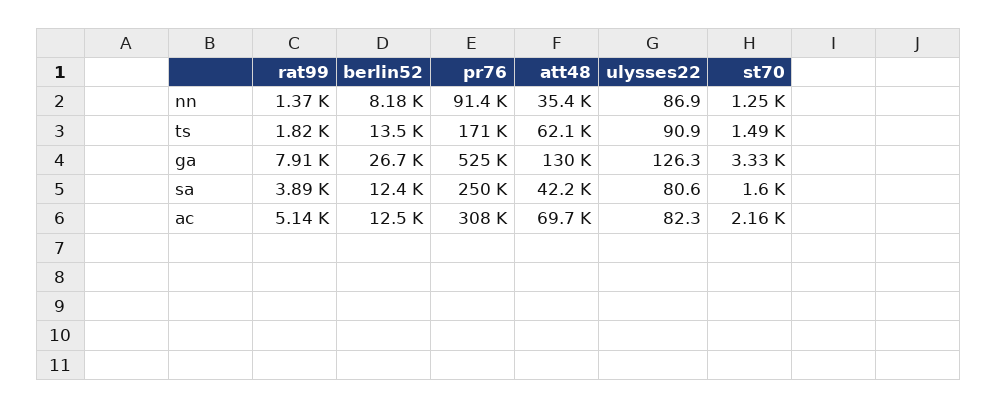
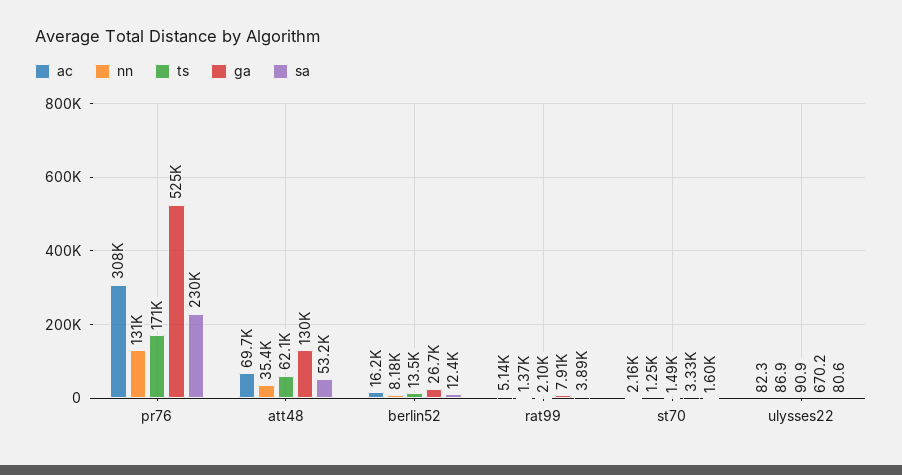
nn, pr76: 91400 -> 131000
ts, rat99: 1820 -> 2100
ga, ulysses22: 126.3 -> 670.2
sa, pr76: 250000 -> 230000
sa, att48: 42200 -> 53200
ac, berlin52: 12500 -> 16200

